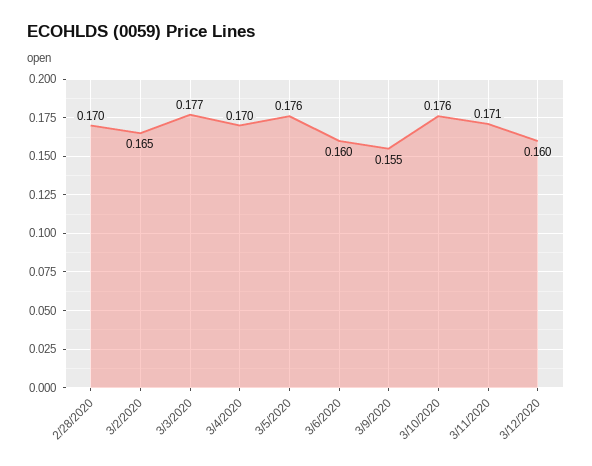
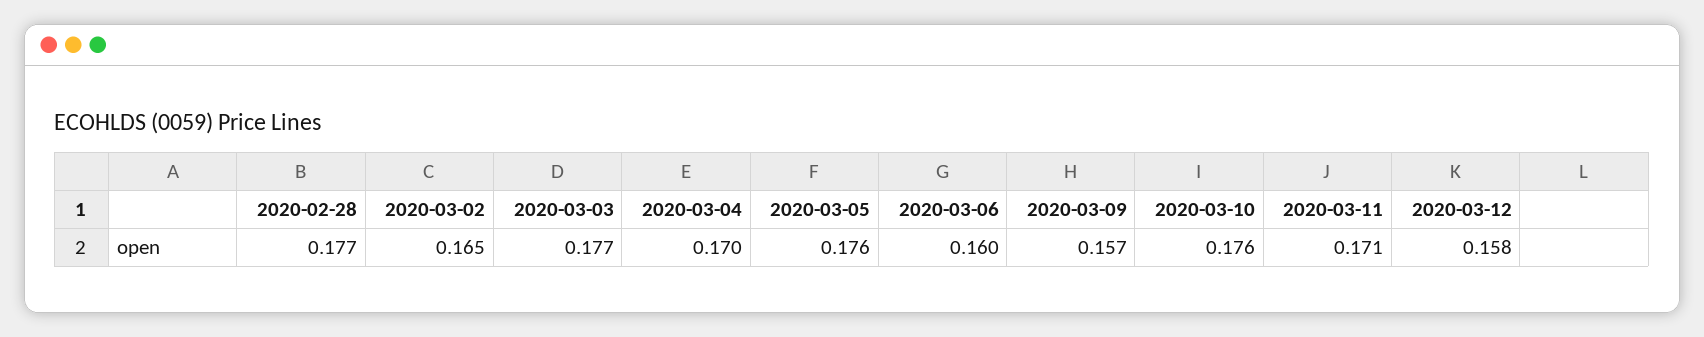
2/28/2020: 0.17 -> 0.177
3/9/2020: 0.155 -> 0.157
3/12/2020: 0.16 -> 0.158

